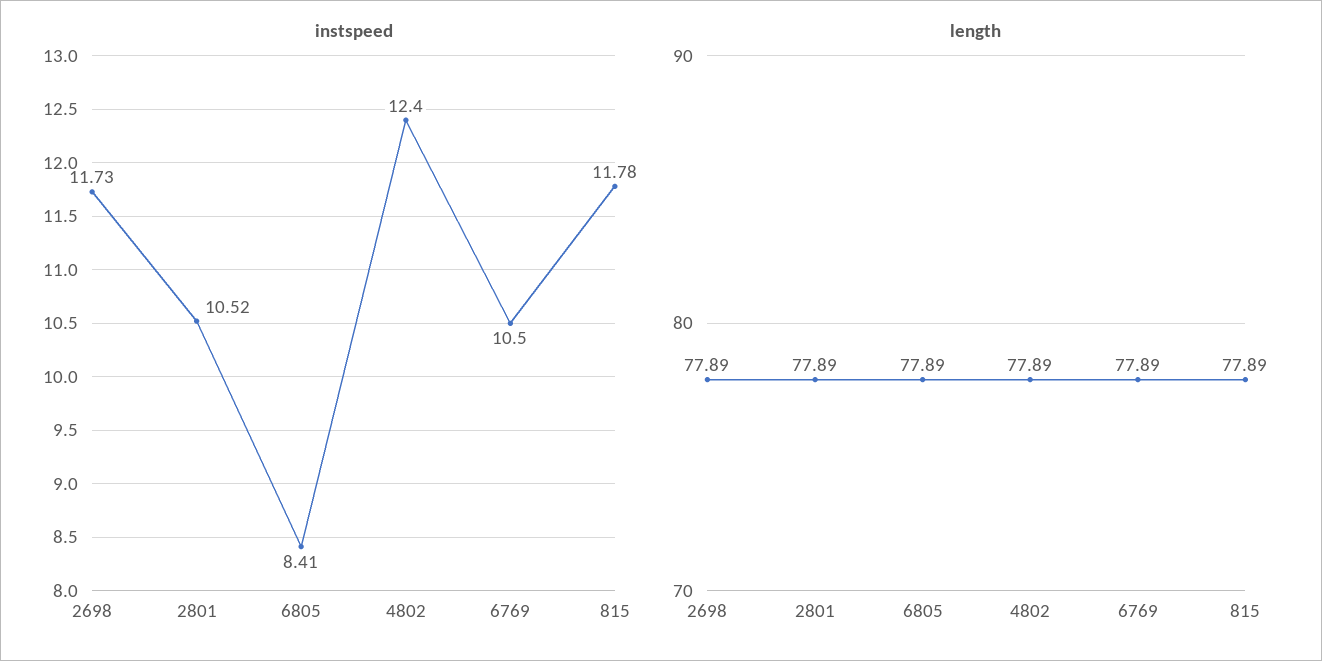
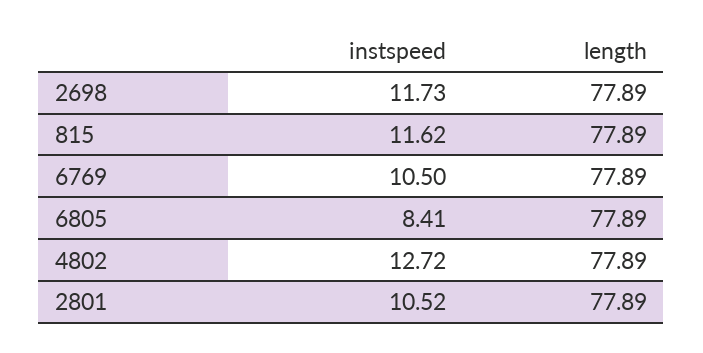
instspeed, 4802: 12.4 -> 12.72
instspeed, 815: 11.78 -> 11.62

